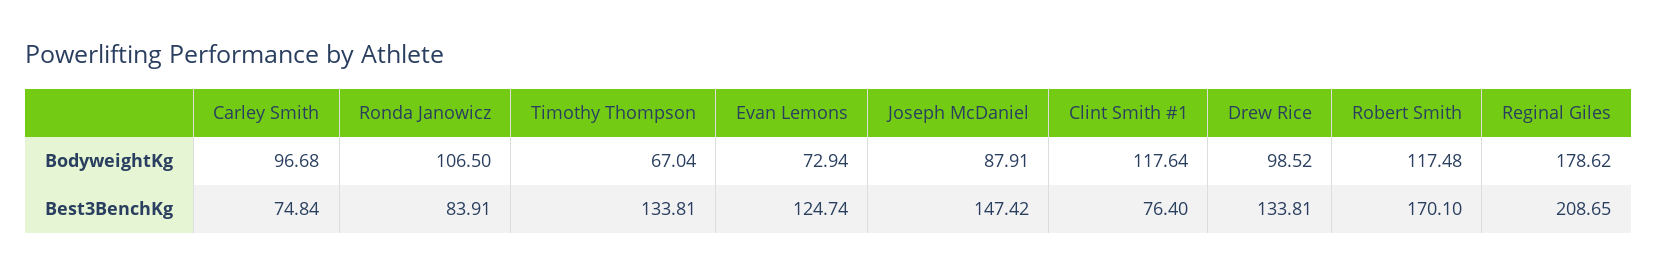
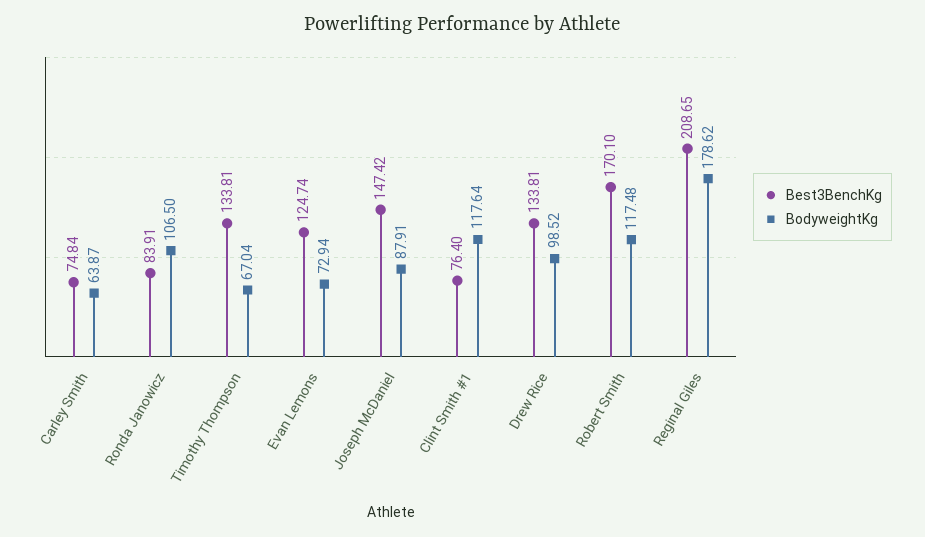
BodyweightKg, Carley Smith: 96.68 -> 63.87

